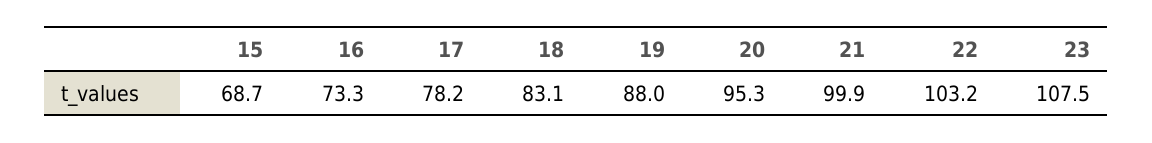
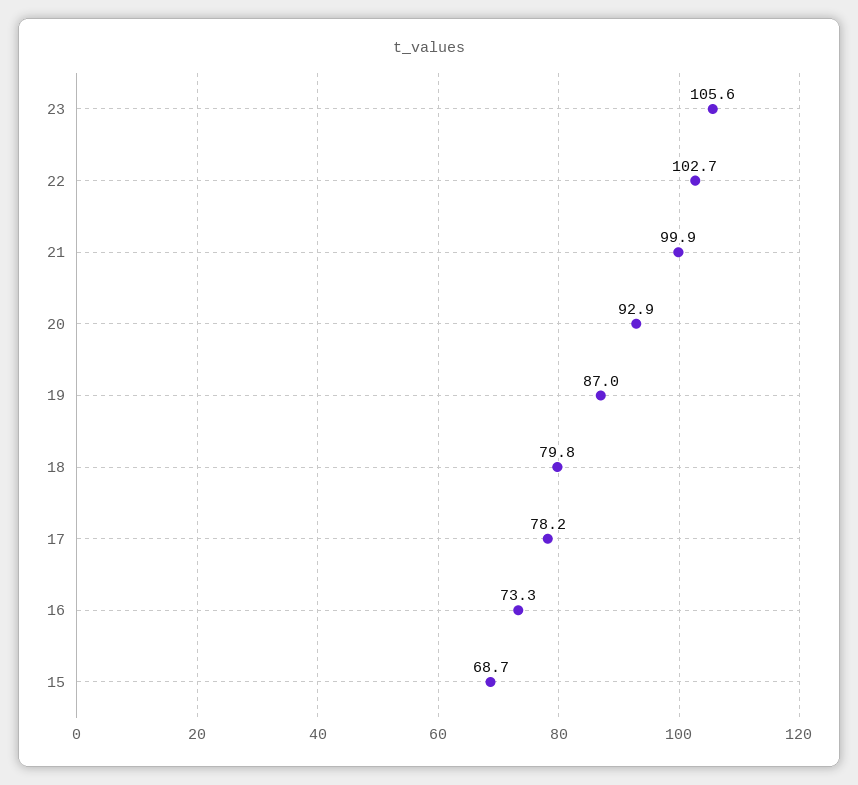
18: 83.1 -> 79.8
19: 88 -> 87
20: 95.3 -> 92.9
22: 103.2 -> 102.7
23: 107.5 -> 105.6

